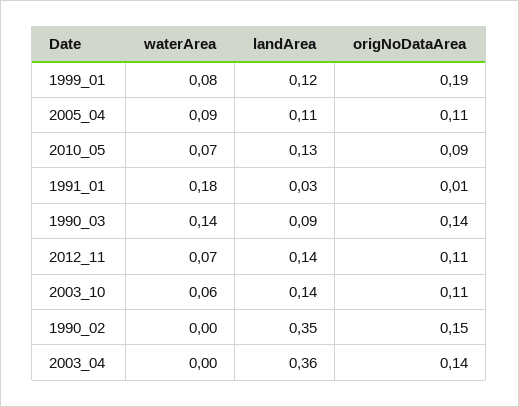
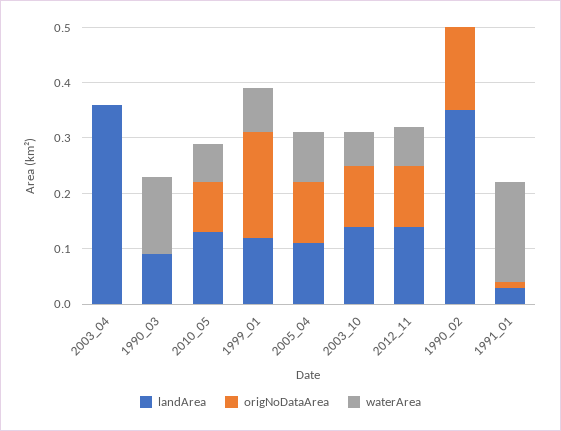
origNoDataArea, 1990_03: 0.14 -> 0
origNoDataArea, 2003_04: 0.14 -> 0

